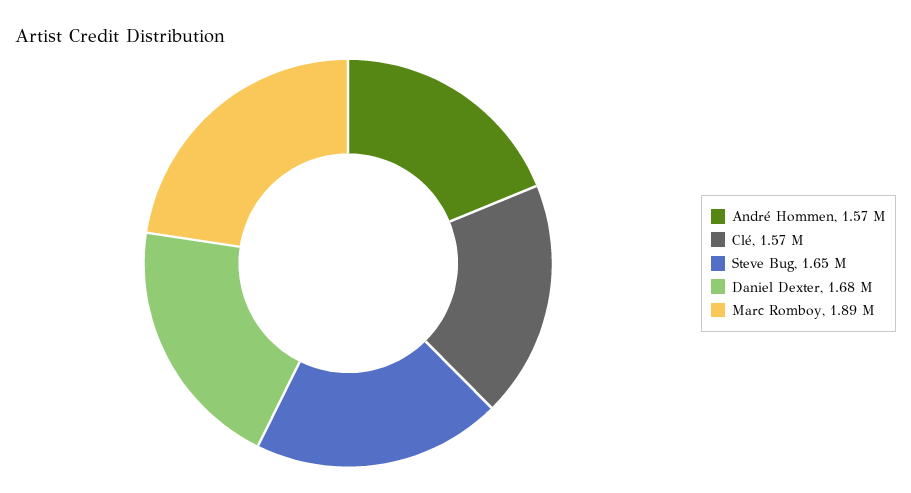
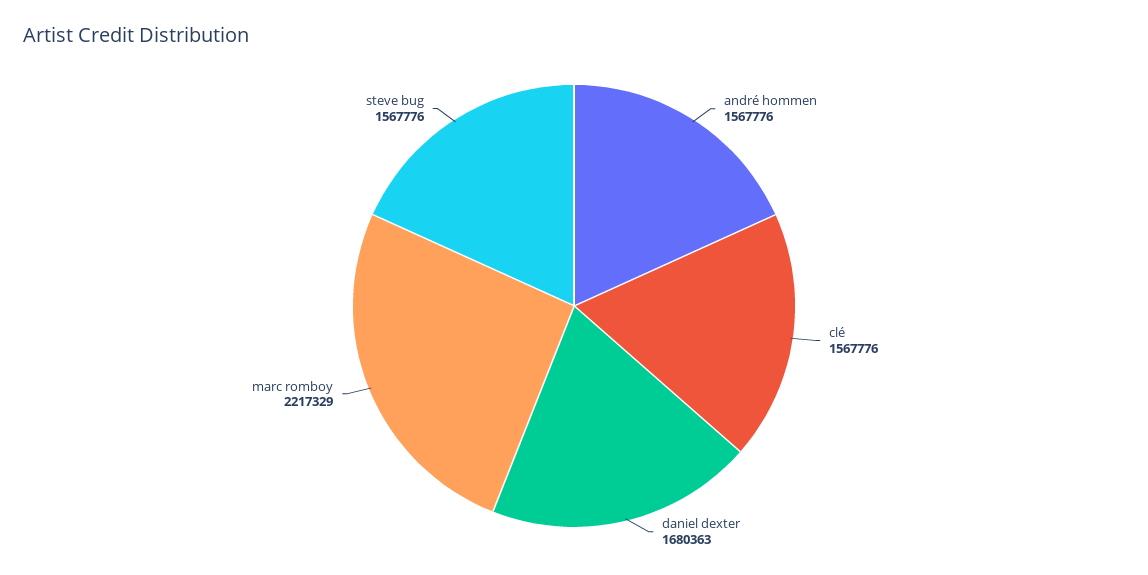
Steve Bug: 1650000 -> 1567776
Marc Romboy: 1890000 -> 2217329

